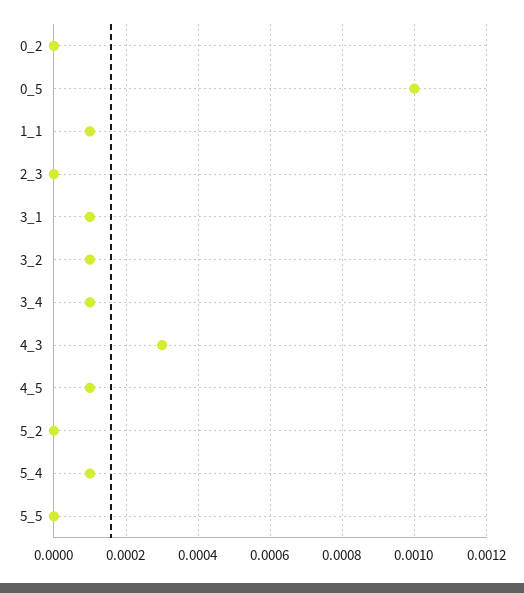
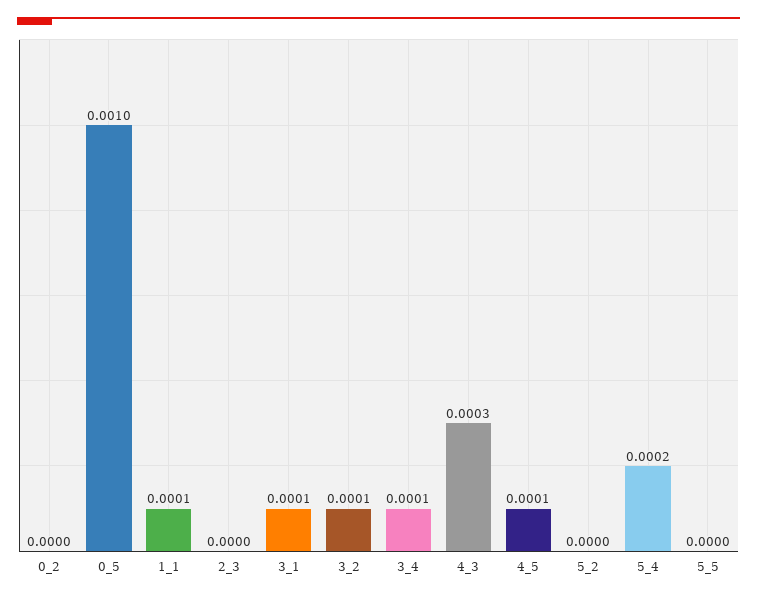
5_4: 0.0001 -> 0.0002

